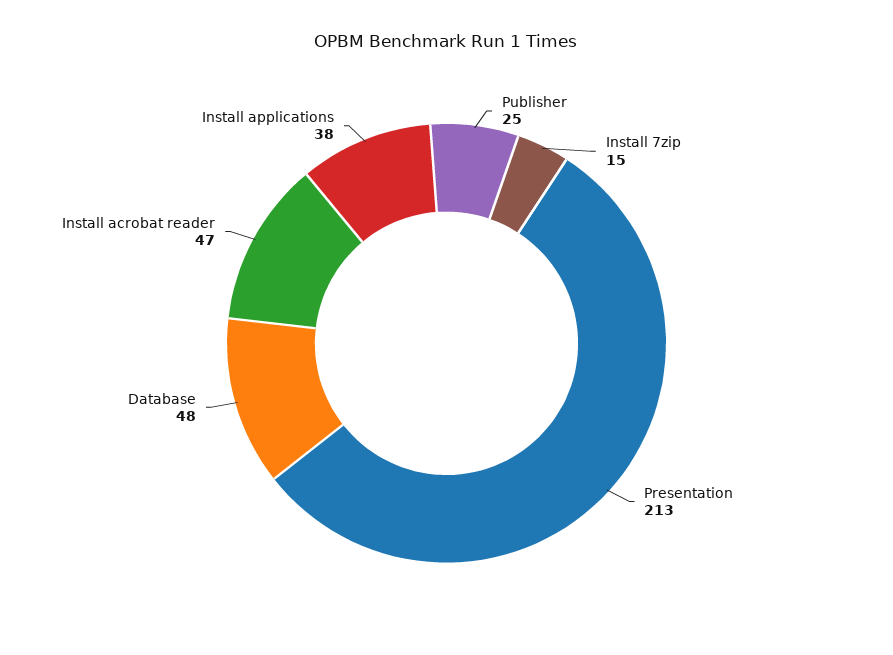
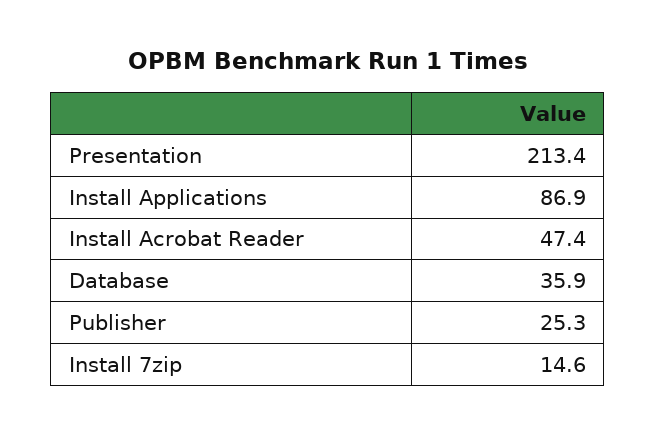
Database: 48 -> 35.9
Install applications: 38 -> 86.9

